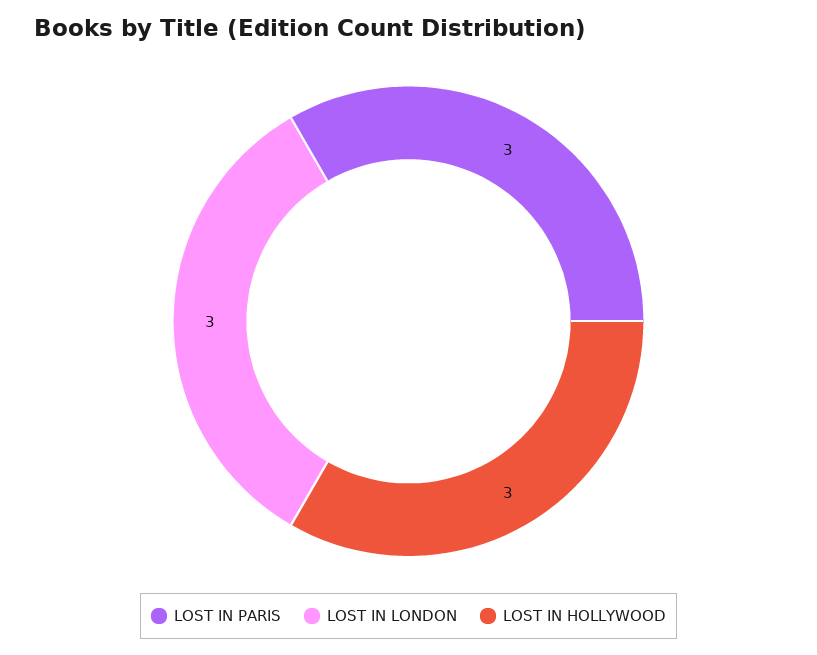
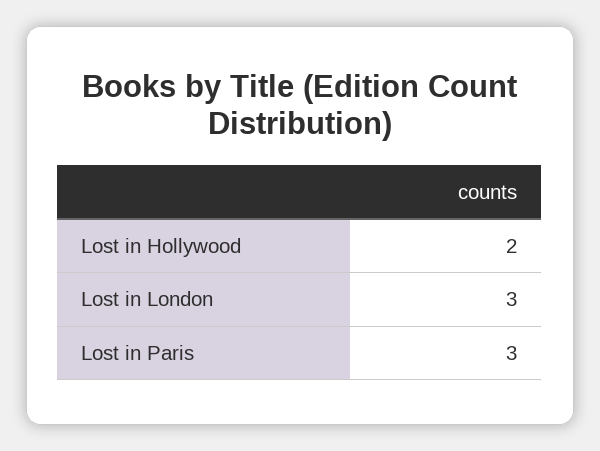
LOST IN HOLLYWOOD: 3 -> 2

